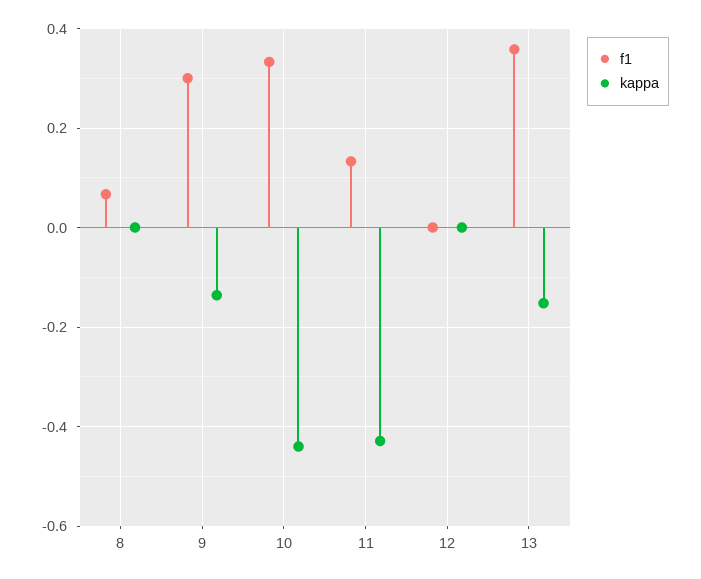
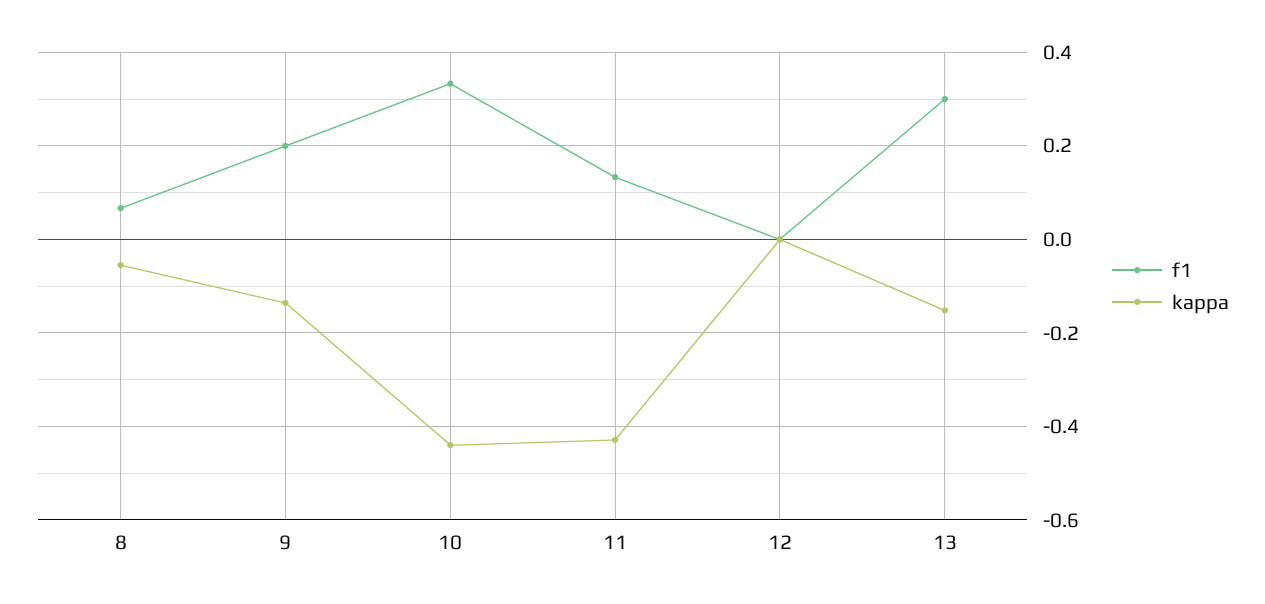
kappa, 8: 0 -> -0.06
f1, 9: 0.3 -> 0.2
f1, 13: 0.36 -> 0.3

